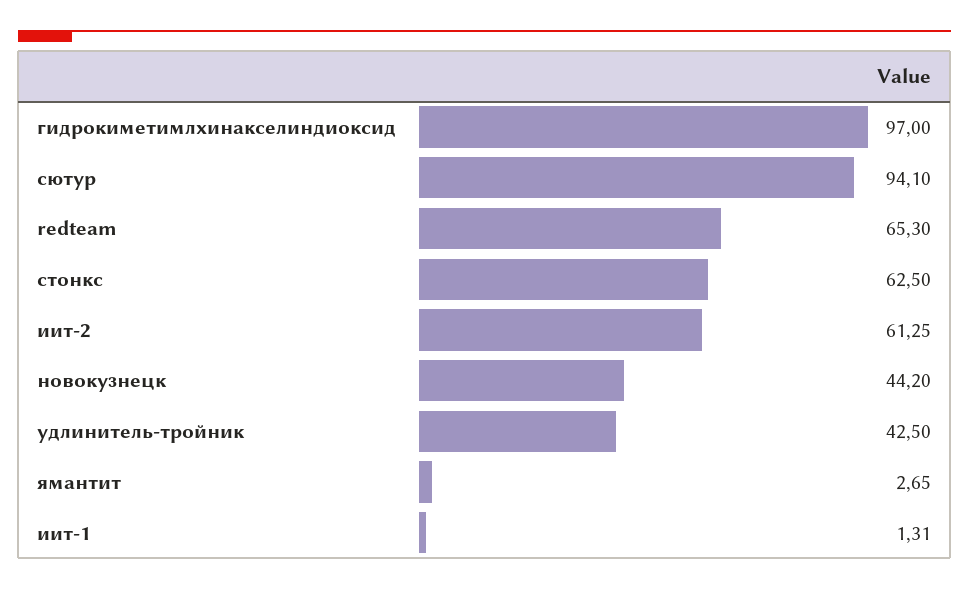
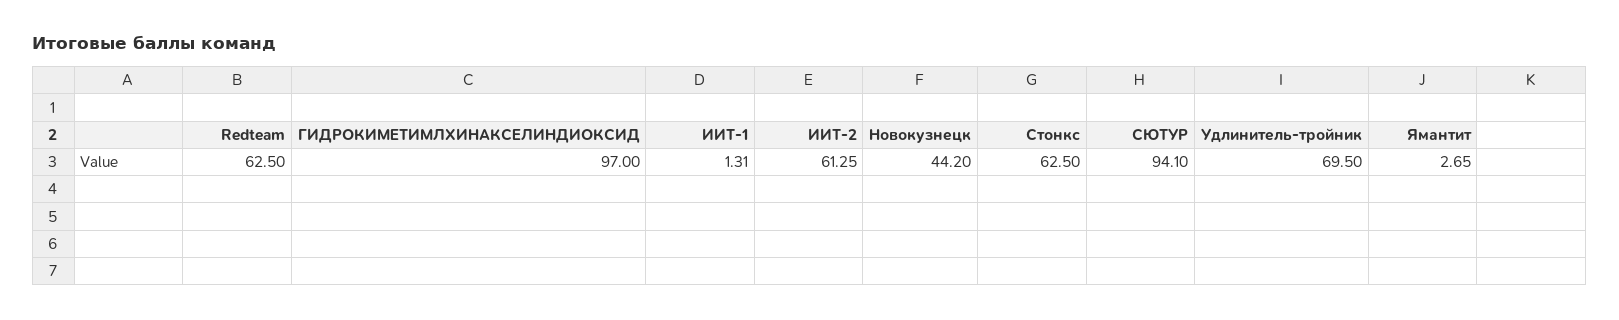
redteam: 65.3 -> 62.5
удлинитель-тройник: 42.5 -> 69.5

